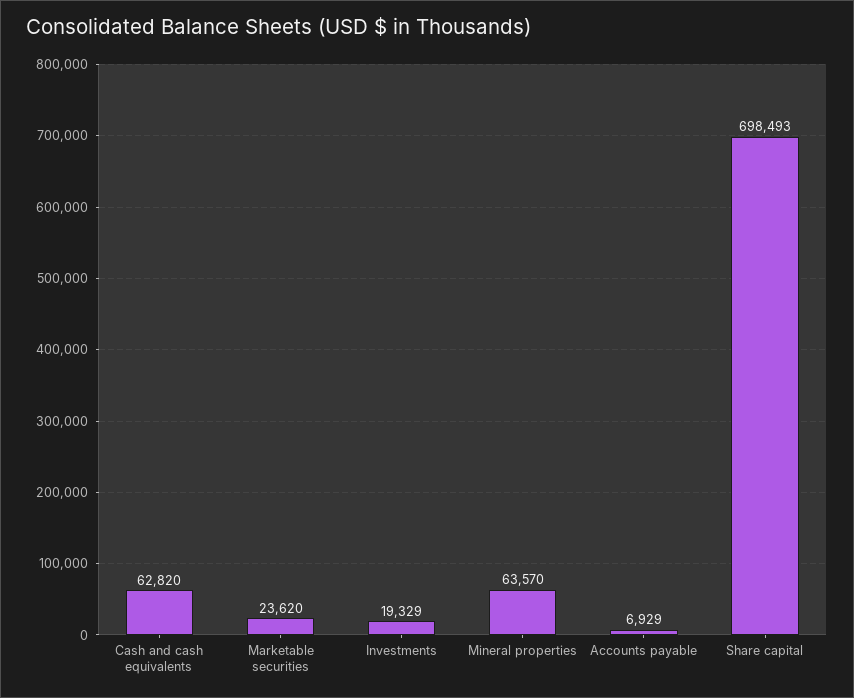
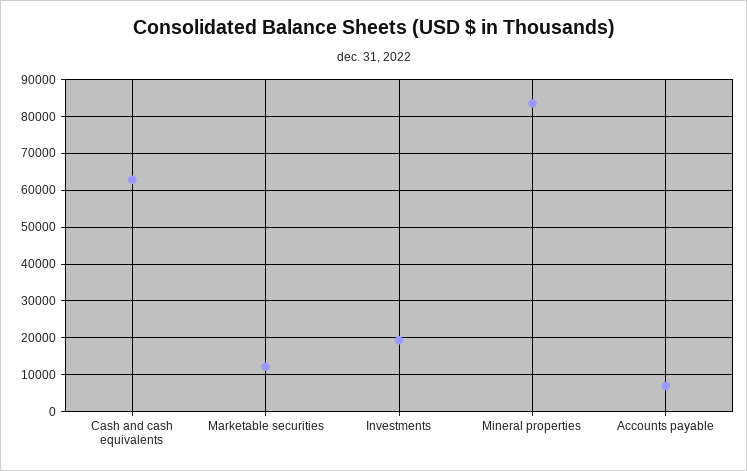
Marketable securities: 23620 -> 12000
Mineral properties: 63570 -> 84000
Share capital: 698493 -> none

